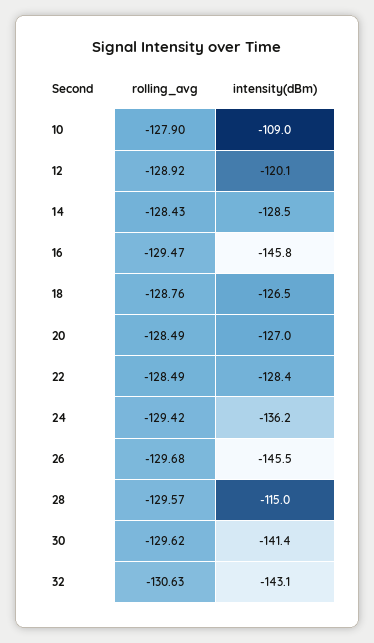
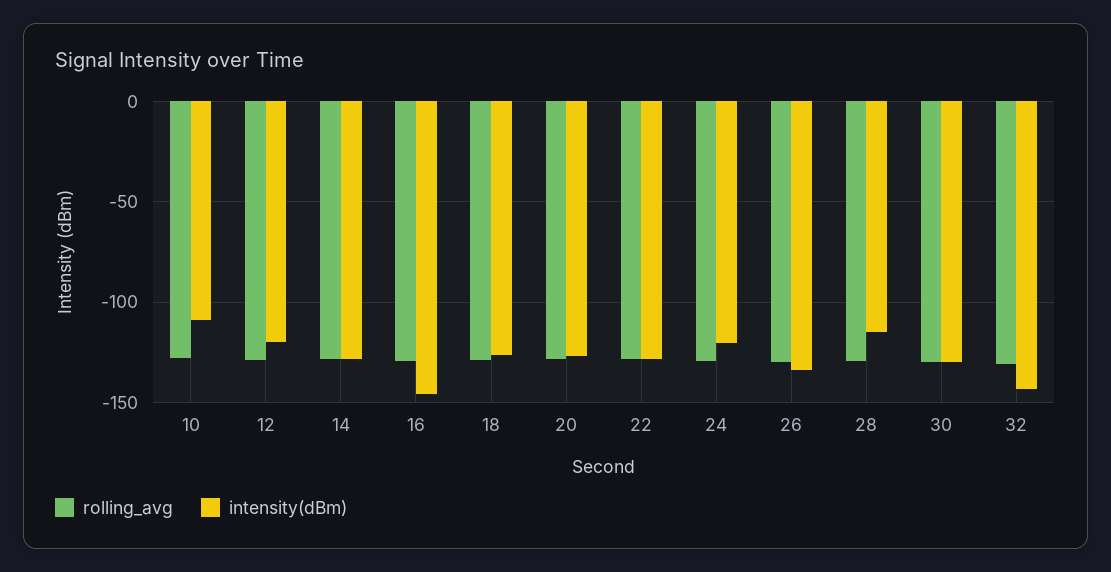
intensity(dBm), 24: -136.2 -> -120
intensity(dBm), 26: -145.5 -> -135
intensity(dBm), 30: -141.4 -> -130

